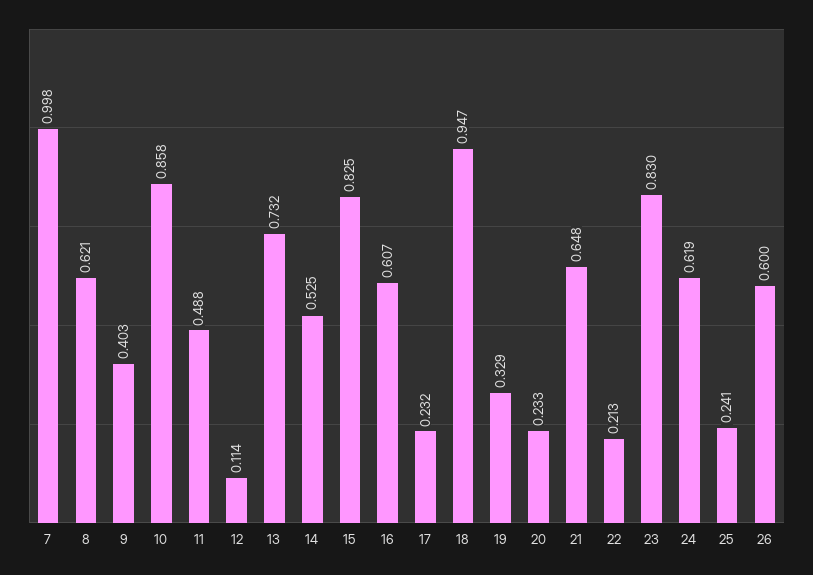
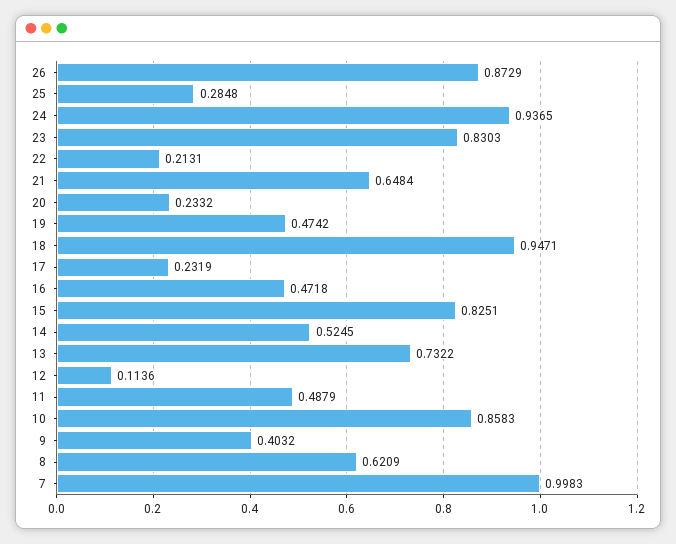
16: 0.607 -> 0.4718
19: 0.329 -> 0.4742
24: 0.619 -> 0.9365
25: 0.241 -> 0.2848
26: 0.6 -> 0.8729

